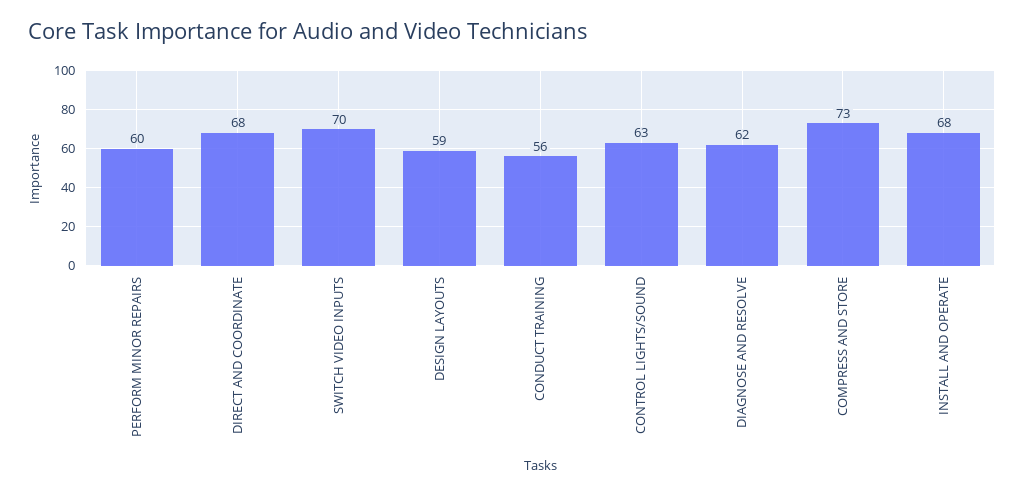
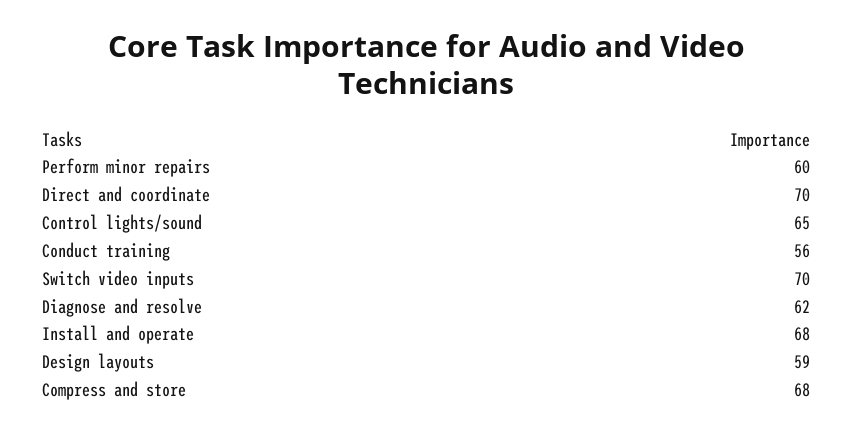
DIRECT AND COORDINATE: 68 -> 70
CONTROL LIGHTS/SOUND: 63 -> 65
COMPRESS AND STORE: 73 -> 68

